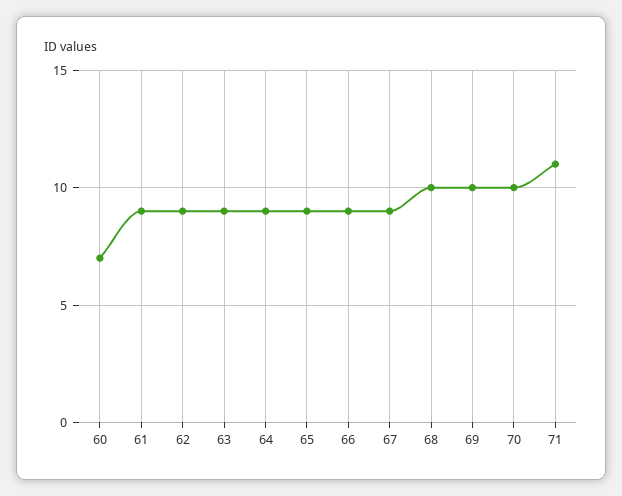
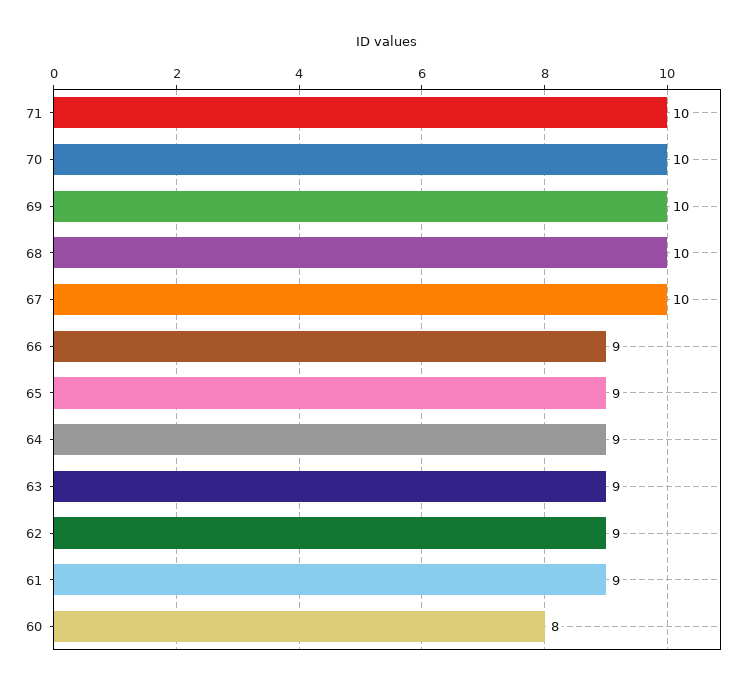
60: 7 -> 8
67: 9 -> 10
71: 11 -> 10

